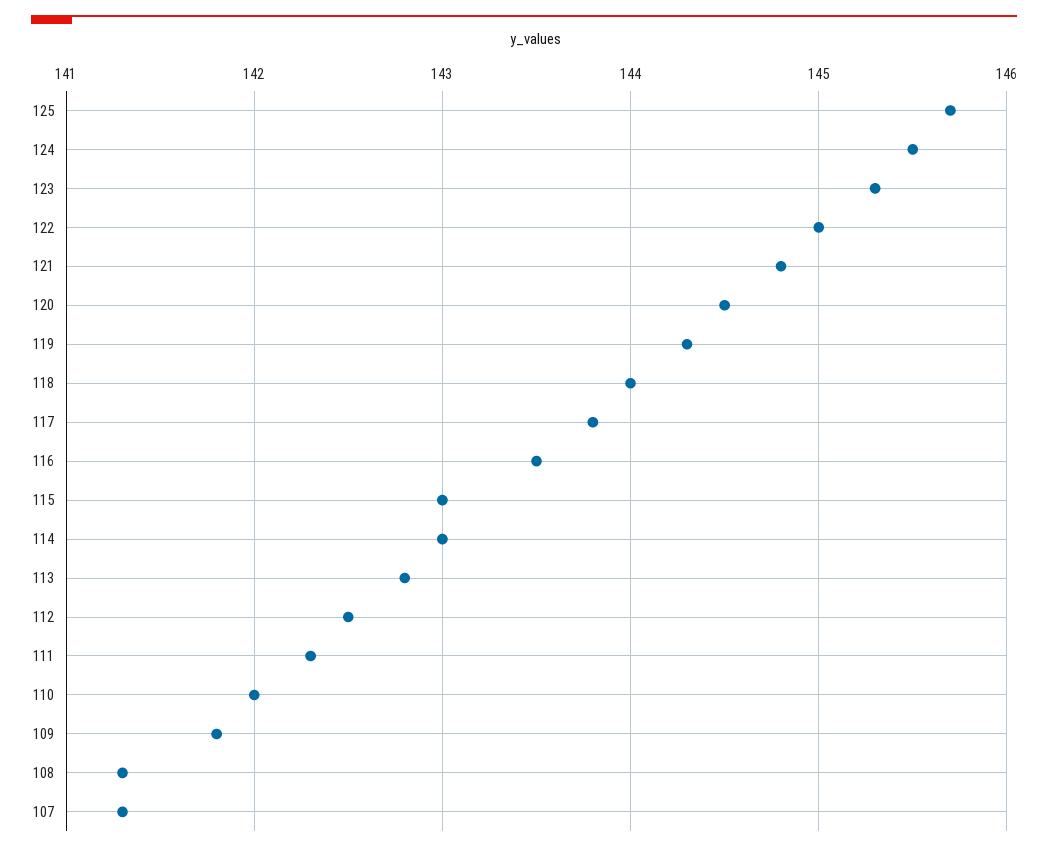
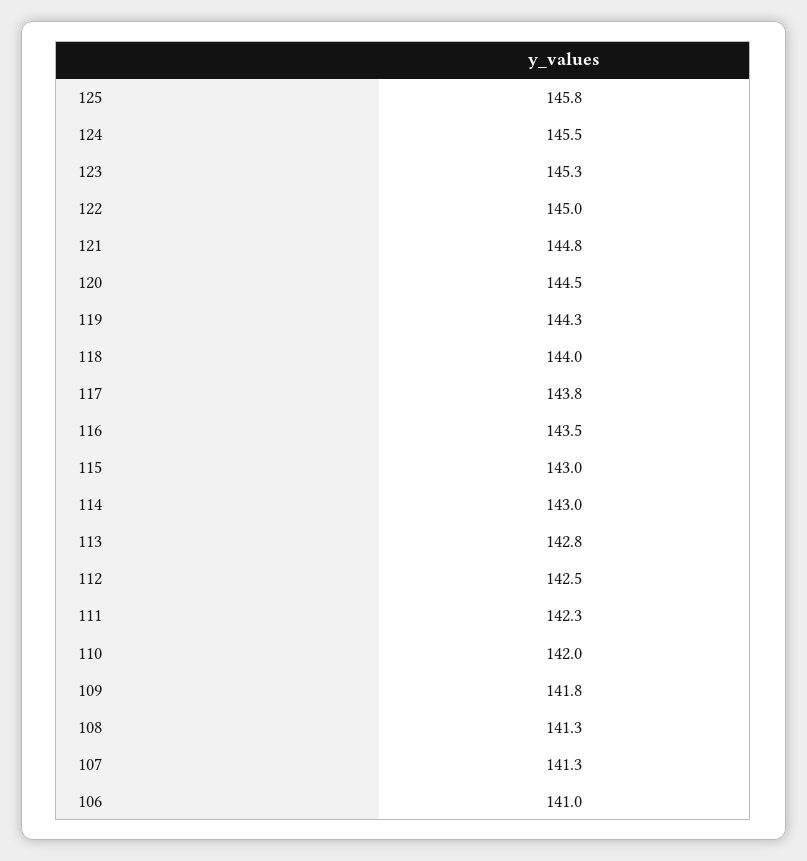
125: 145.7 -> 145.8
106: none -> 141

